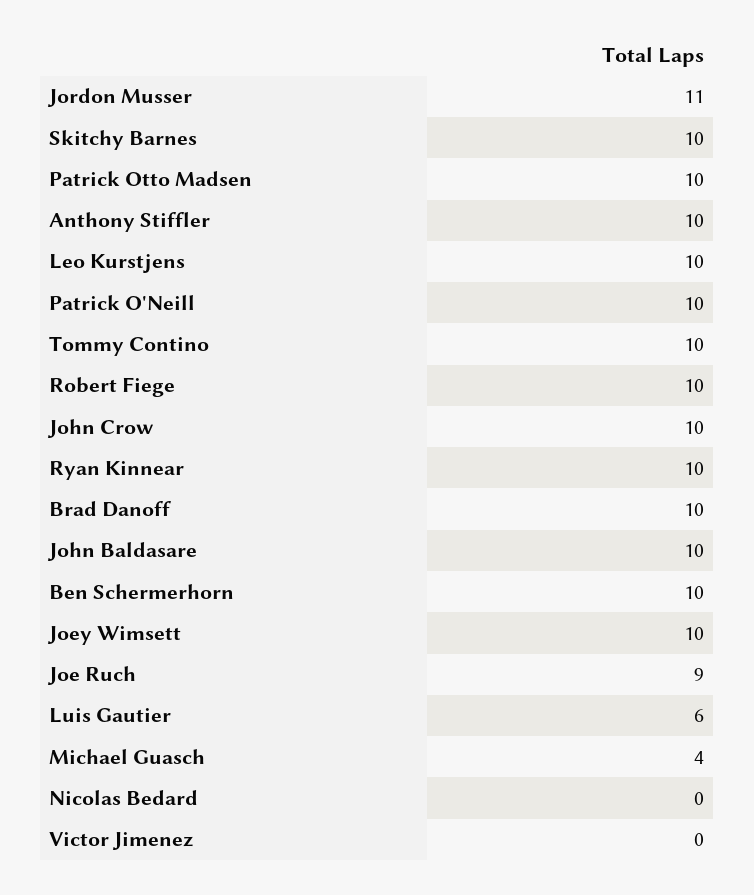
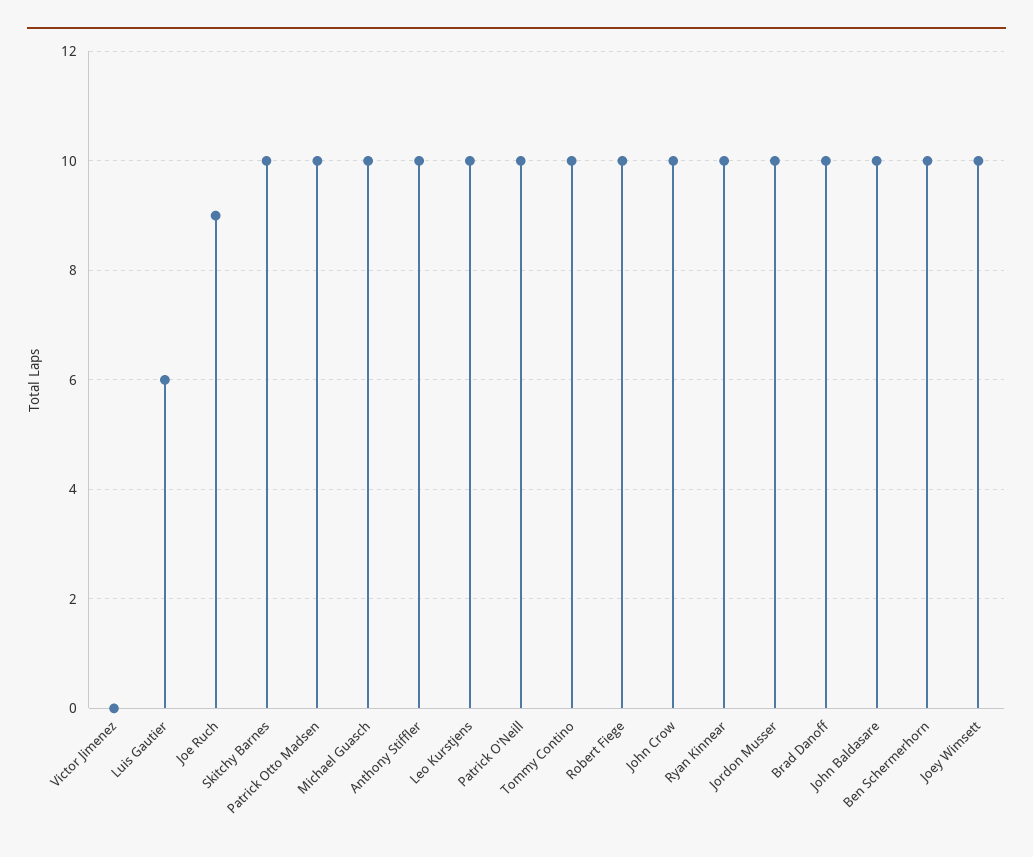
Jordon Musser: 11 -> 10
Michael Guasch: 4 -> 10
Nicolas Bedard: 0 -> none

